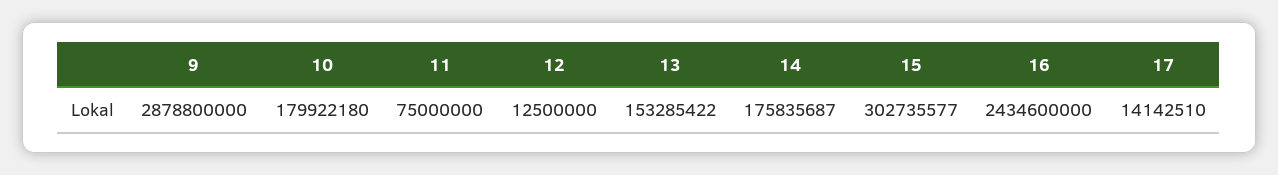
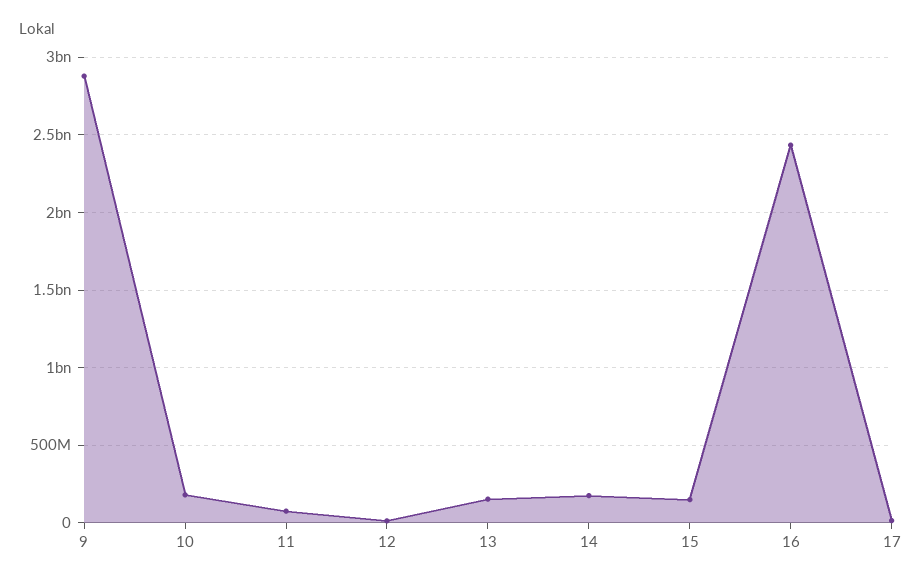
15: 302735577 -> 150000000

